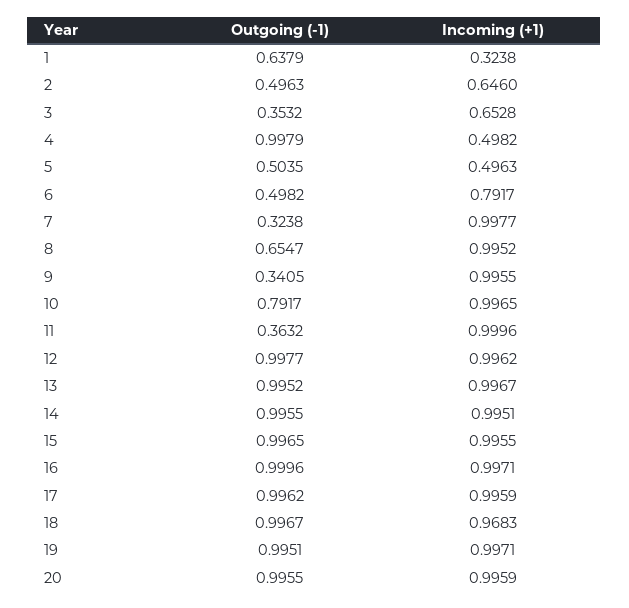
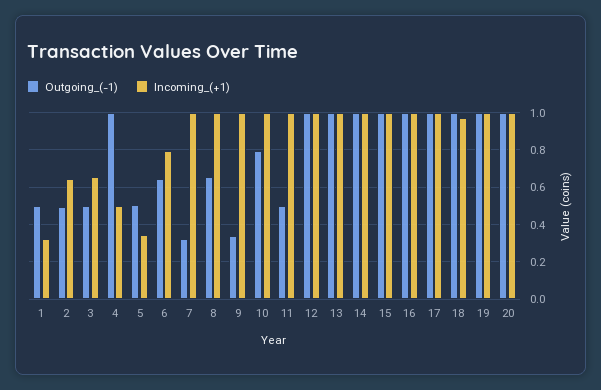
Outgoing (-1), 1: 0.6379 -> 0.5
Outgoing (-1), 3: 0.3532 -> 0.5
Incoming (+1), 5: 0.4963 -> 0.35
Outgoing (-1), 6: 0.4982 -> 0.65
Outgoing (-1), 11: 0.3632 -> 0.5

